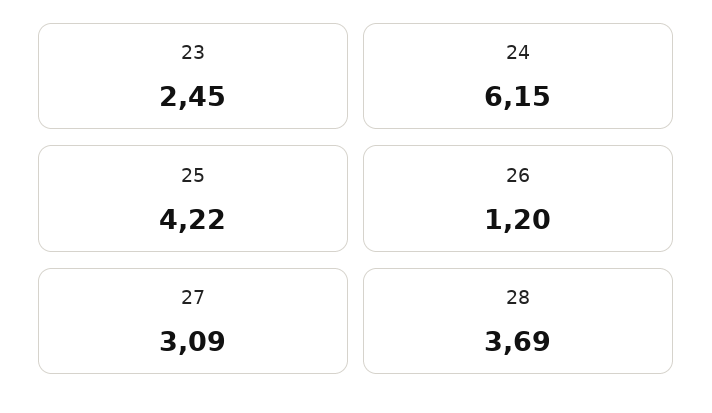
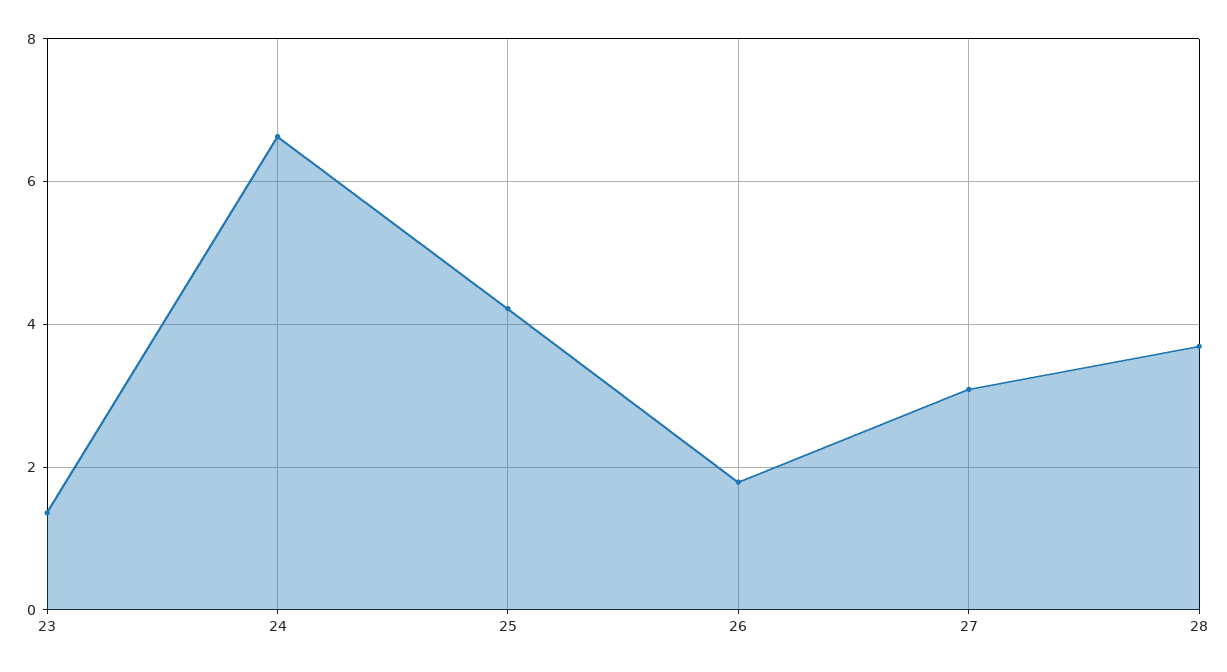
23: 2.45 -> 1.4
24: 6.15 -> 6.6
26: 1.2 -> 1.8

